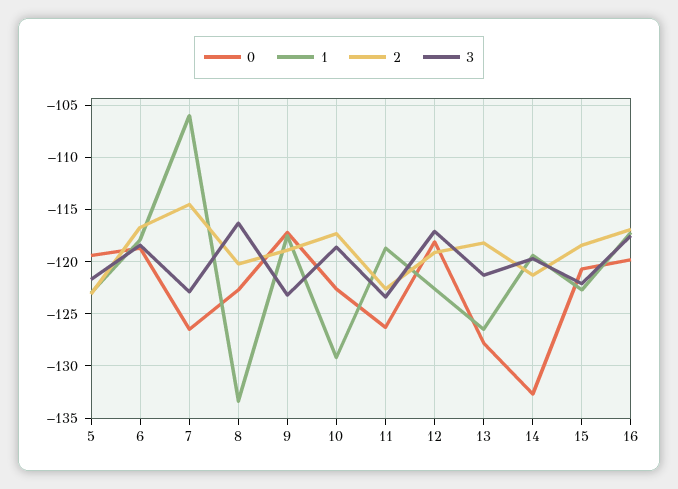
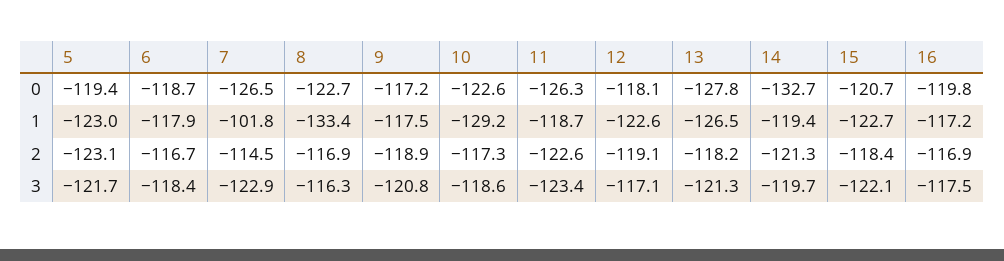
1, 7: -106 -> -101.8
2, 8: -120 -> -116.9
3, 9: -123 -> -120.8

